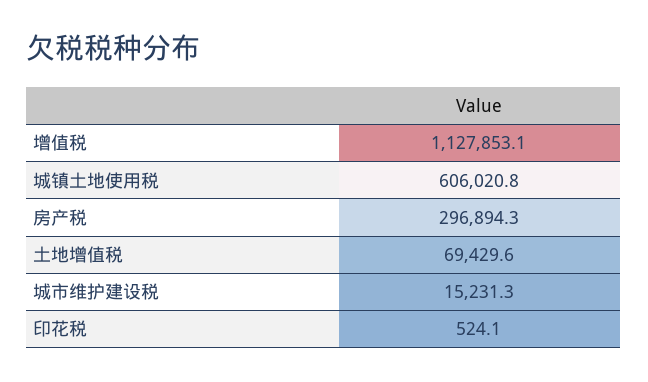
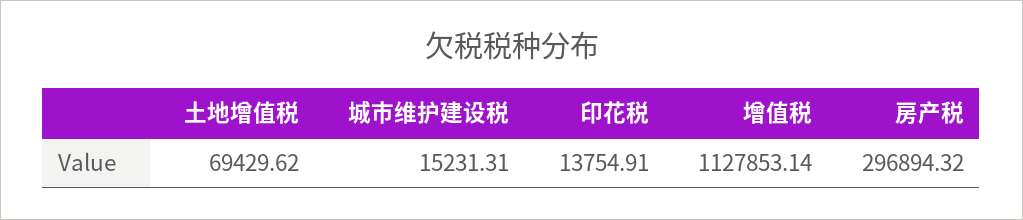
城镇土地使用税: 606020.8 -> none
印花税: 524.1 -> 13754.91

